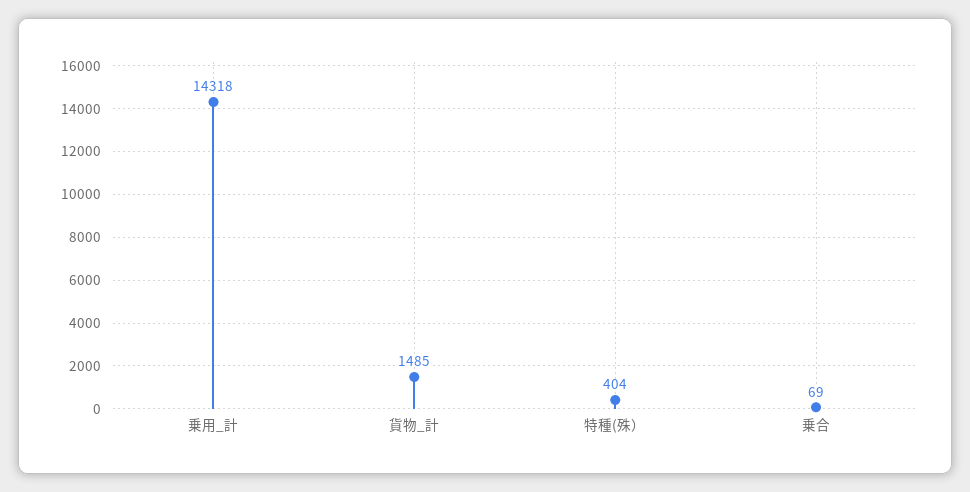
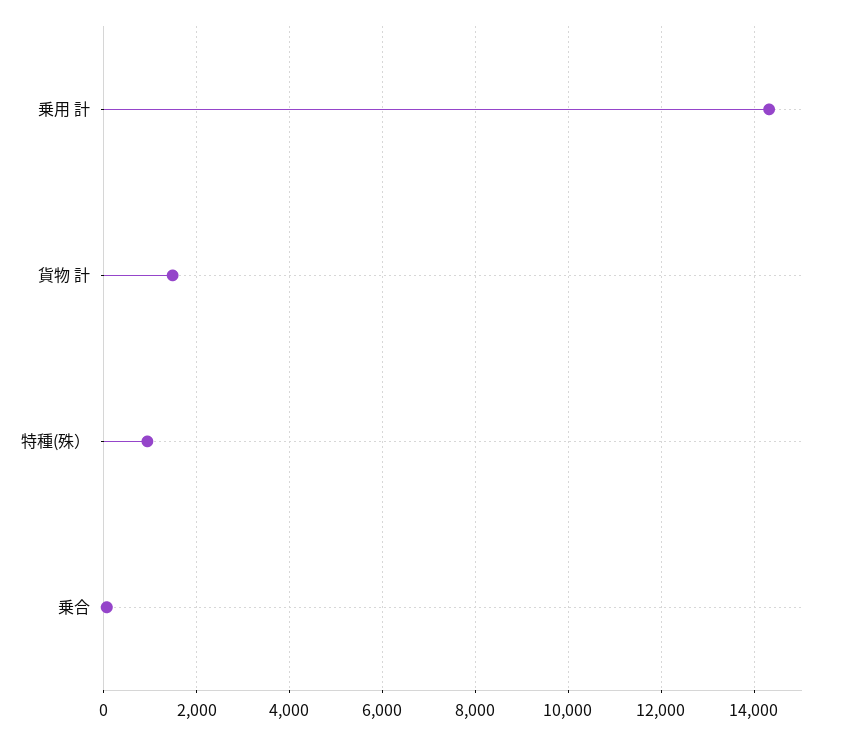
特種(殊）: 404 -> 1000

